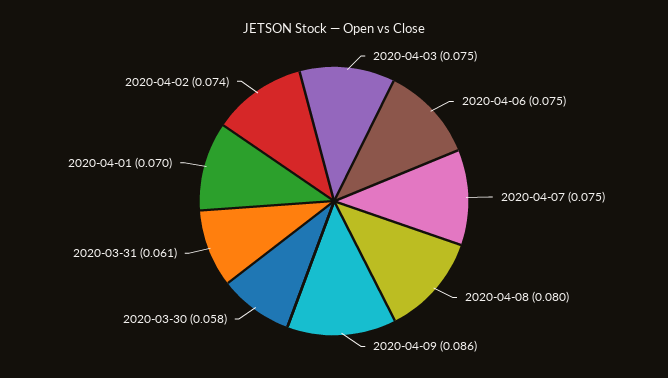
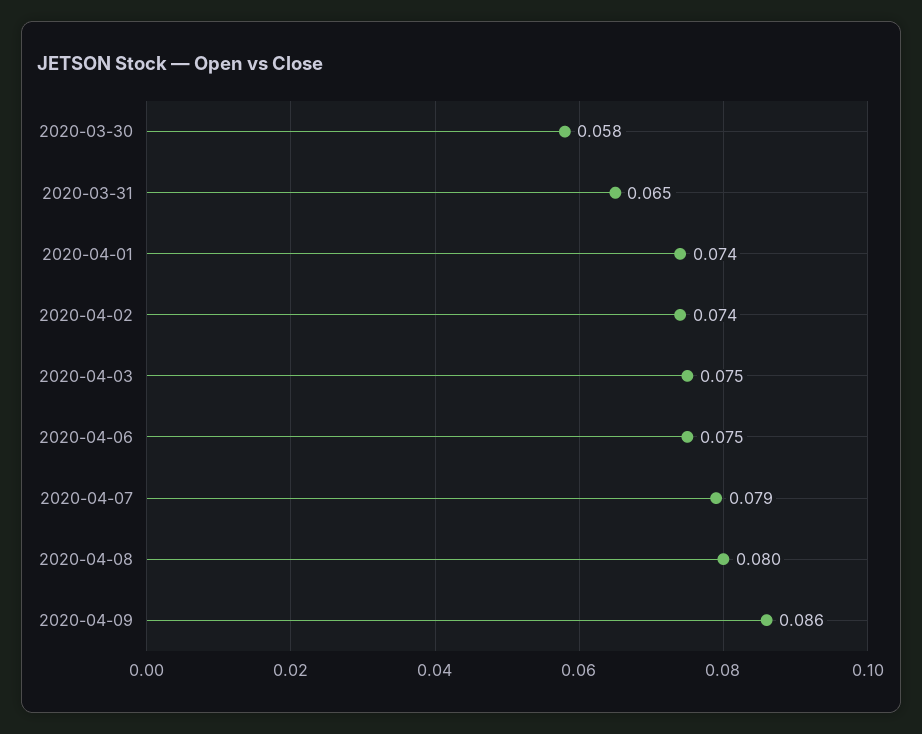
2020-04-07: 0.075 -> 0.079
2020-03-31: 0.061 -> 0.065
2020-04-01: 0.07 -> 0.074

